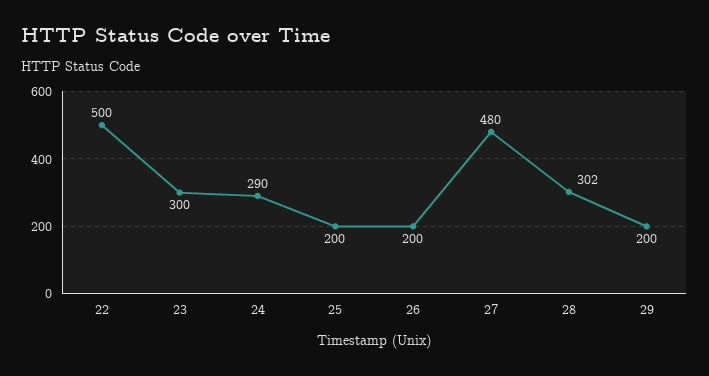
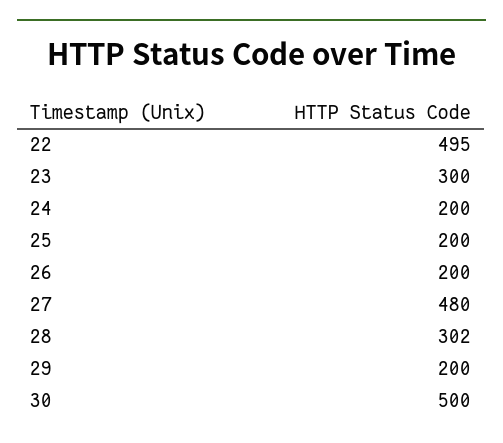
22: 500 -> 495
24: 290 -> 200
30: none -> 500

